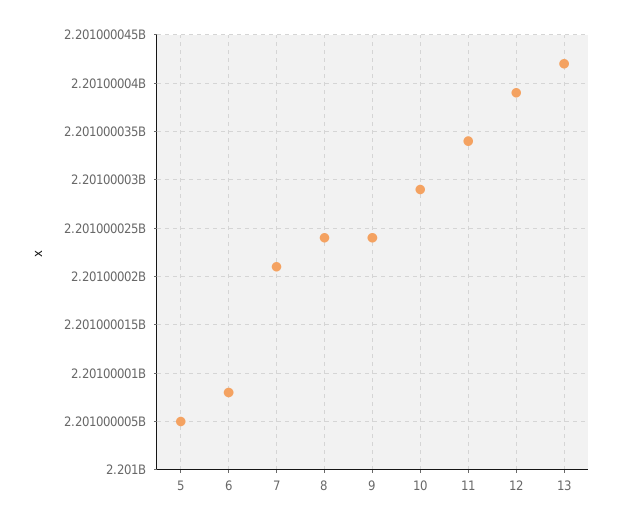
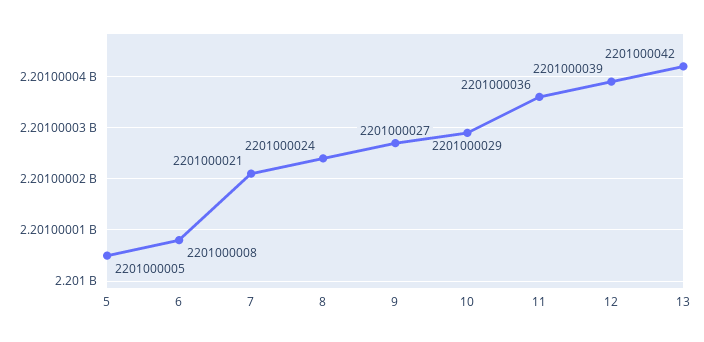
9: 2201000024 -> 2201000027
11: 2201000034 -> 2201000036

